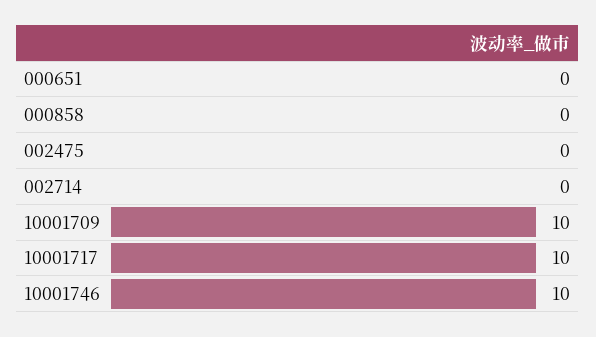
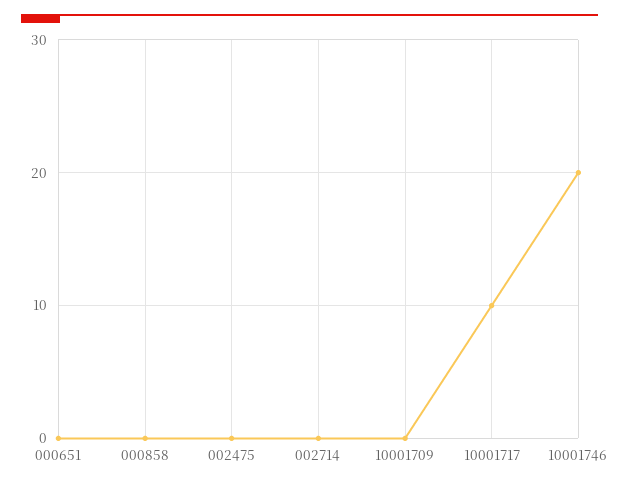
10001709: 10 -> 0
10001746: 10 -> 20

